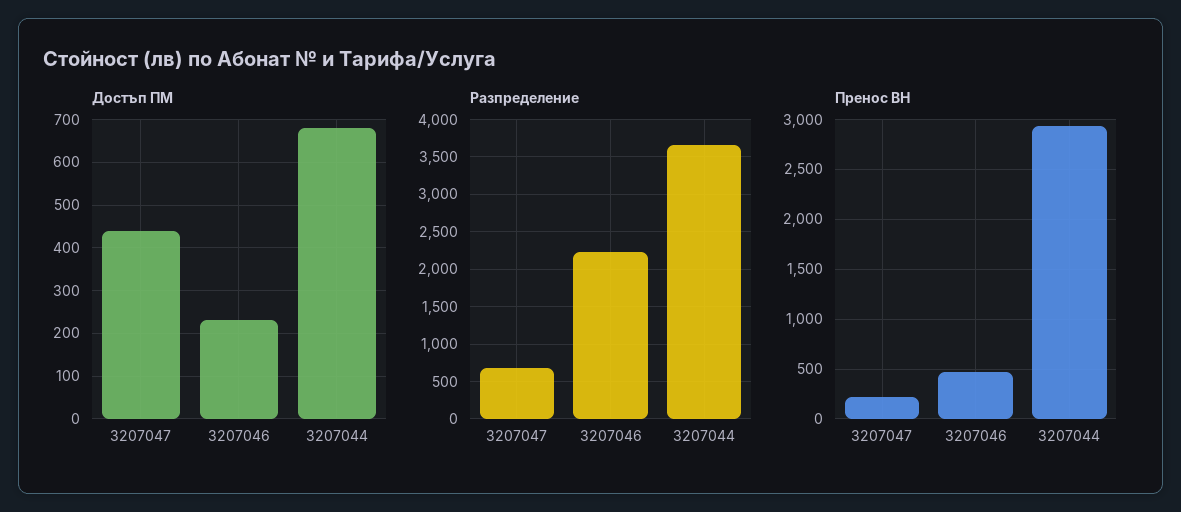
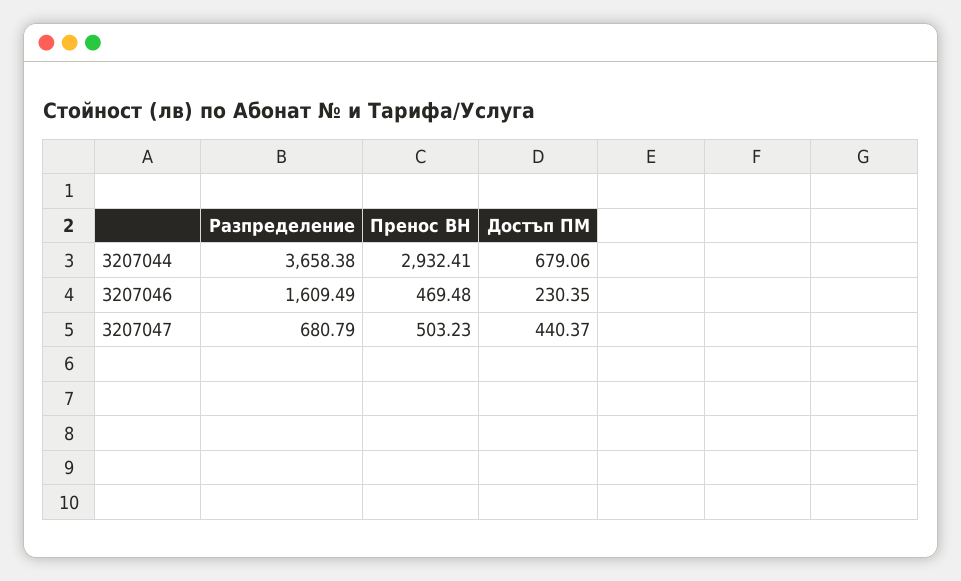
Разпределение, 3207046: 2200 -> 1609.49
Пренос ВН, 3207047: 200 -> 503.23

